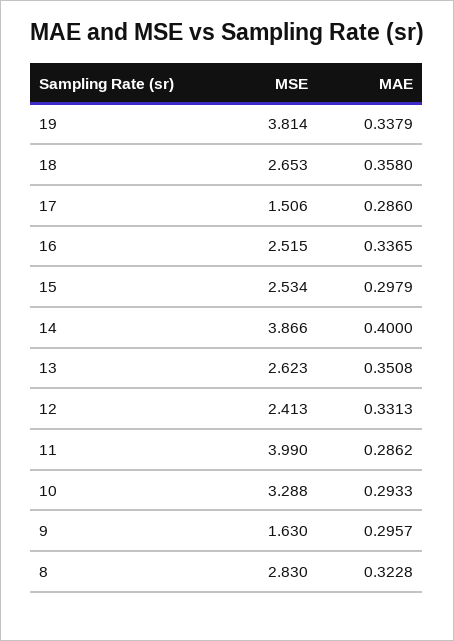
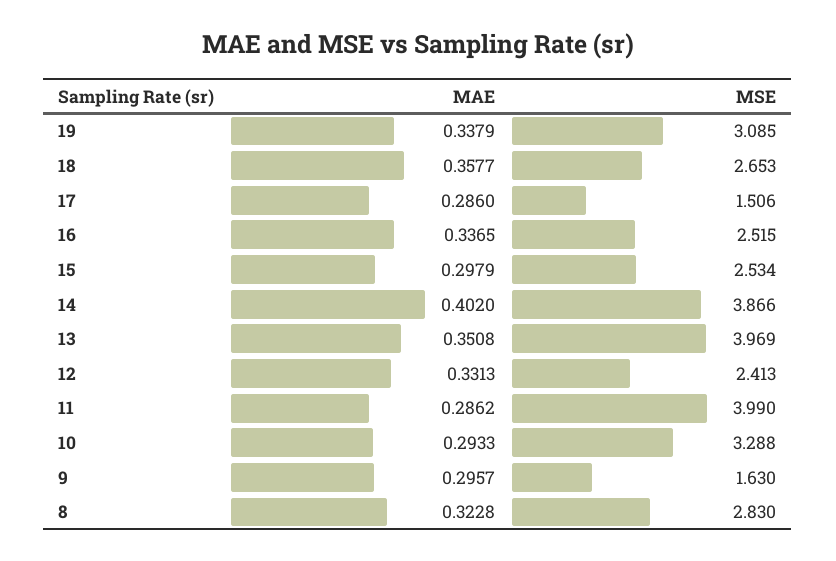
MSE, 19: 3.814 -> 3.085
MAE, 18: 0.358 -> 0.3577
MAE, 14: 0.4 -> 0.402
MSE, 13: 2.623 -> 3.969

